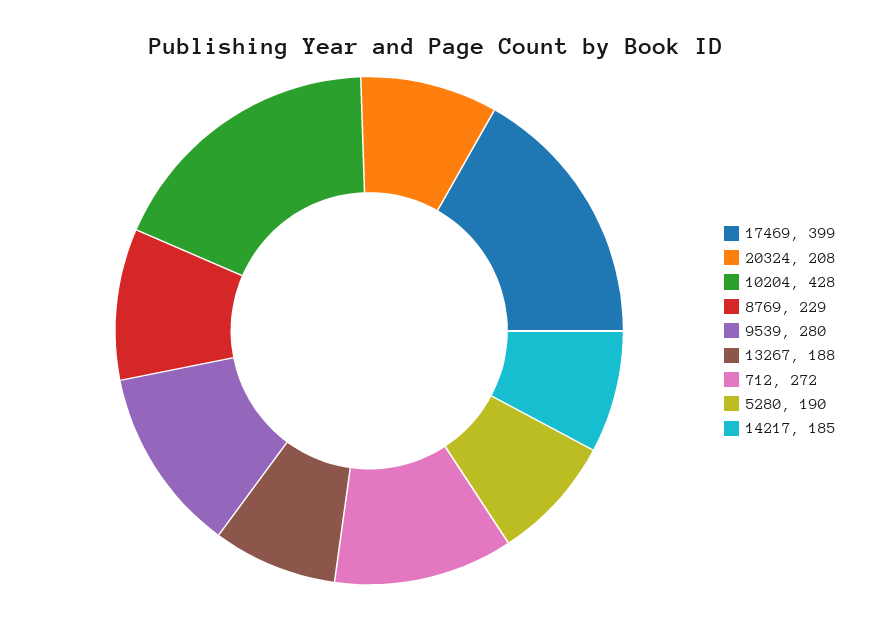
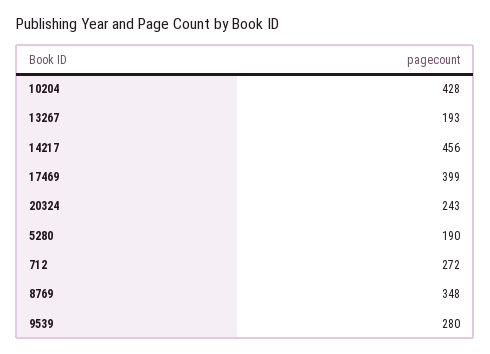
20324: 208 -> 243
8769: 229 -> 348
13267: 188 -> 193
14217: 185 -> 456

